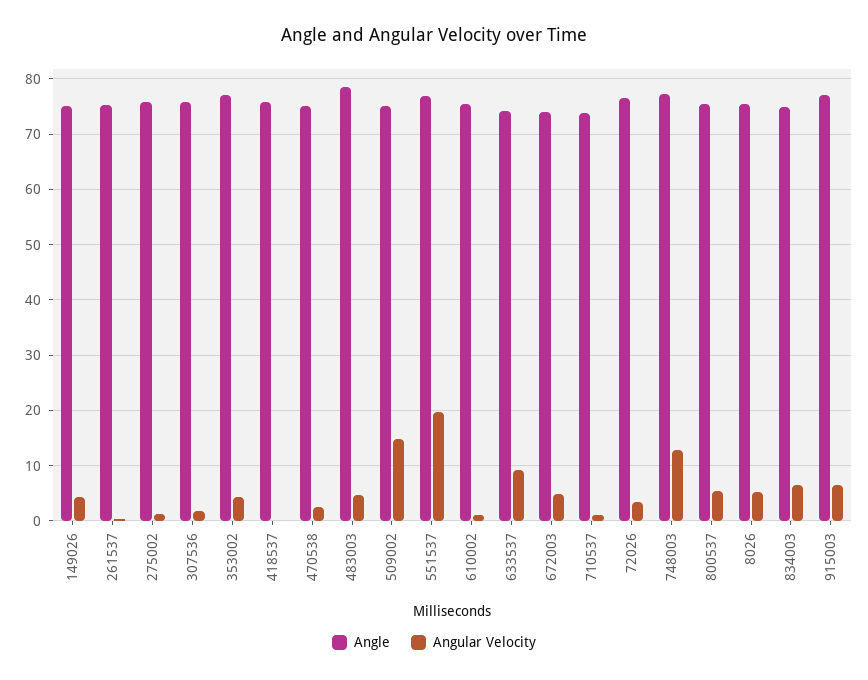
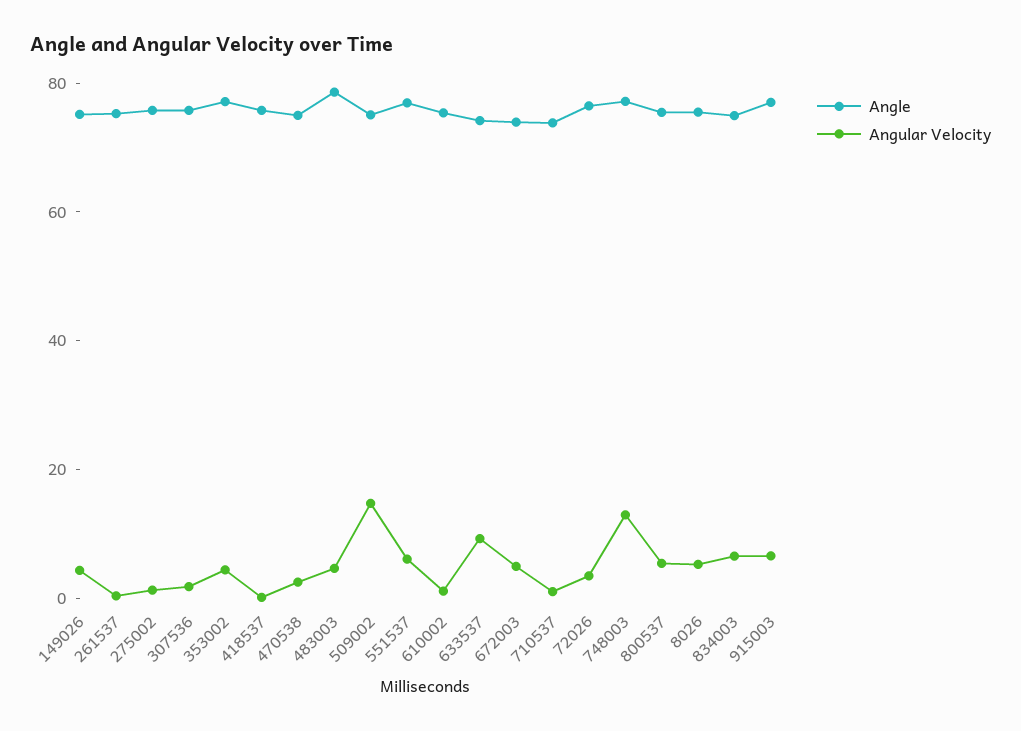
Angular Velocity, 551537: 20 -> 5

